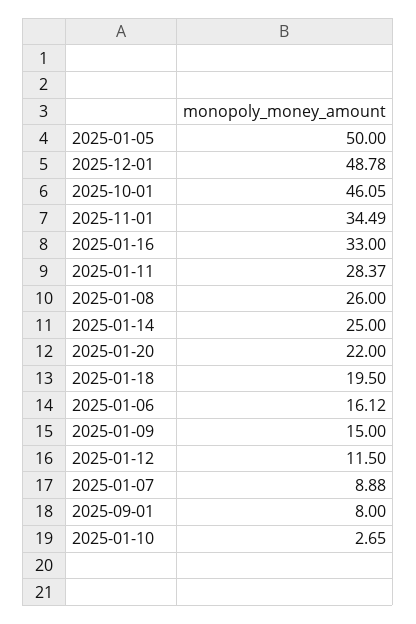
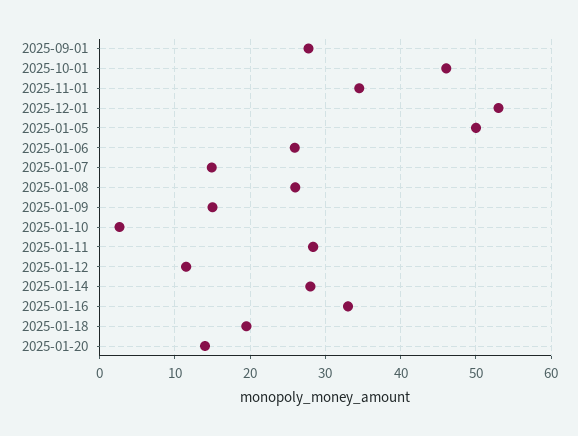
2025-12-01: 48.78 -> 53
2025-01-14: 25 -> 28
2025-01-20: 22 -> 14
2025-01-06: 16.12 -> 26
2025-01-07: 8.88 -> 15
2025-09-01: 8 -> 28

